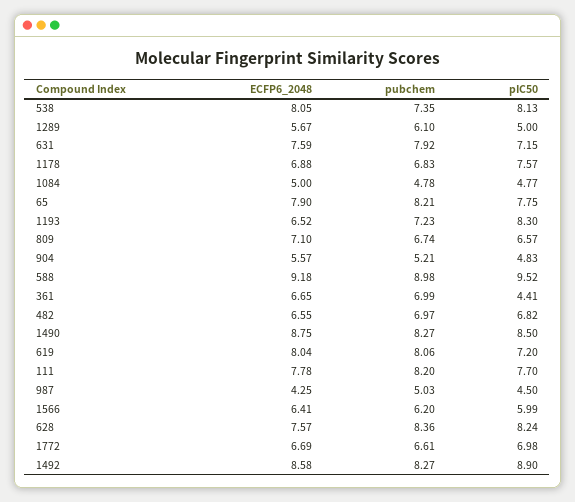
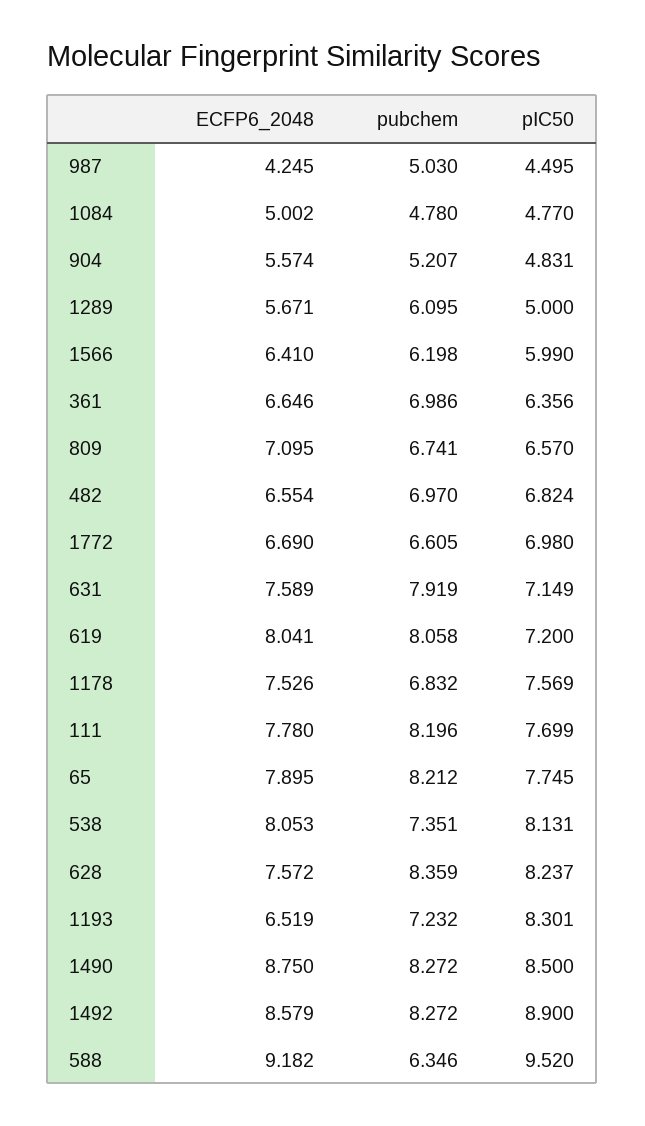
ECFP6_2048, 1178: 6.88 -> 7.526
pubchem, 588: 8.98 -> 6.346
pIC50, 361: 4.41 -> 6.356

